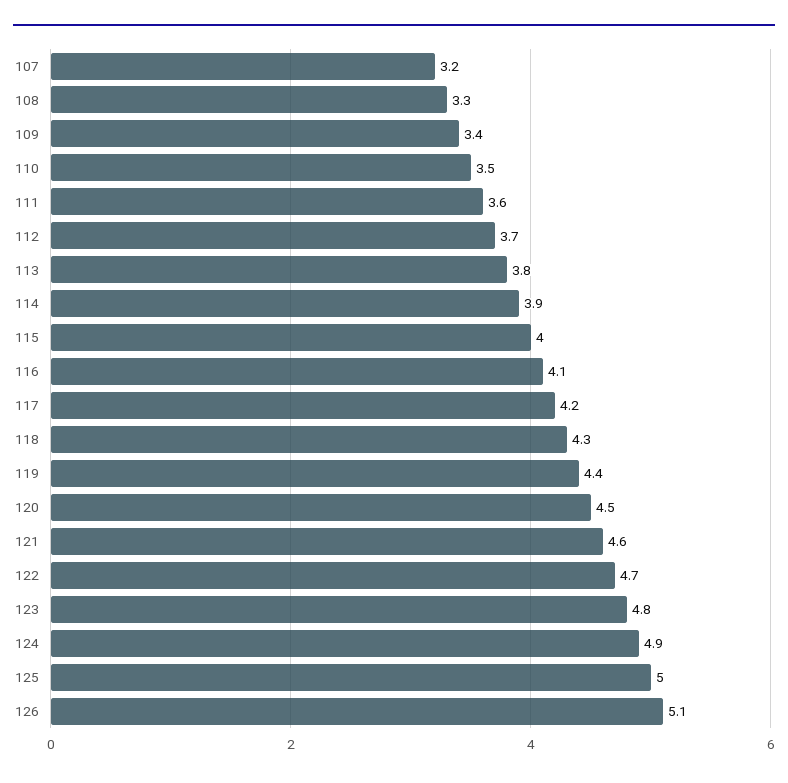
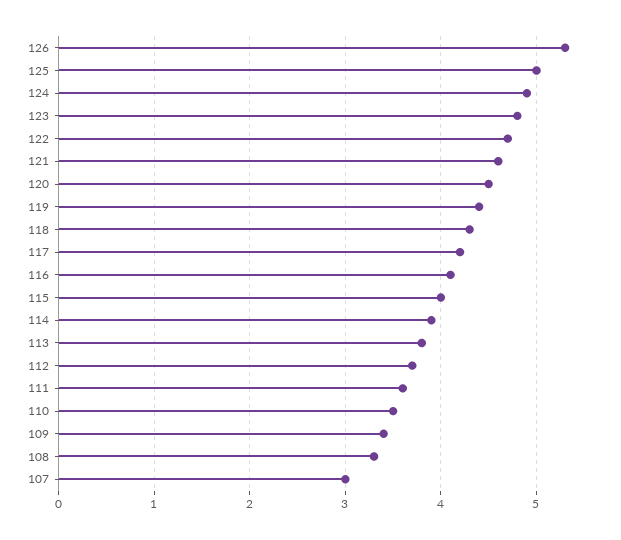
107: 3.2 -> 3
126: 5.1 -> 5.3

